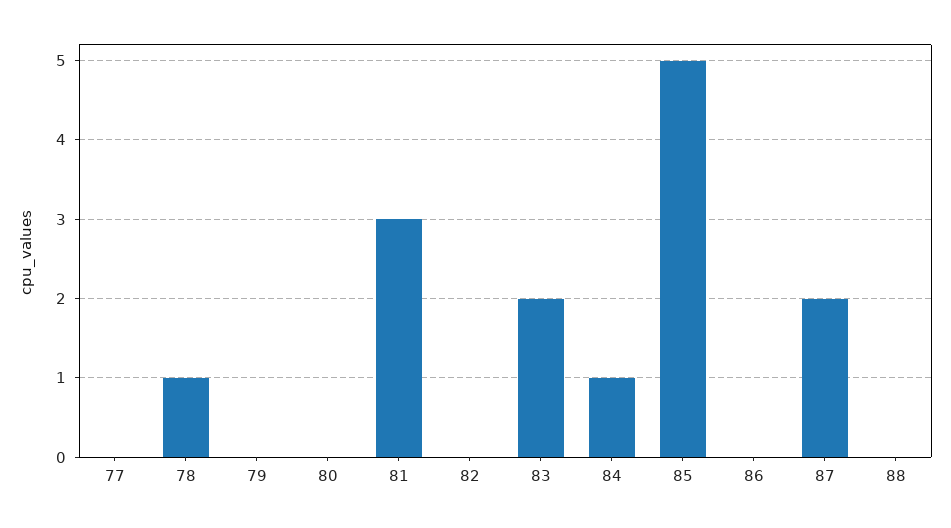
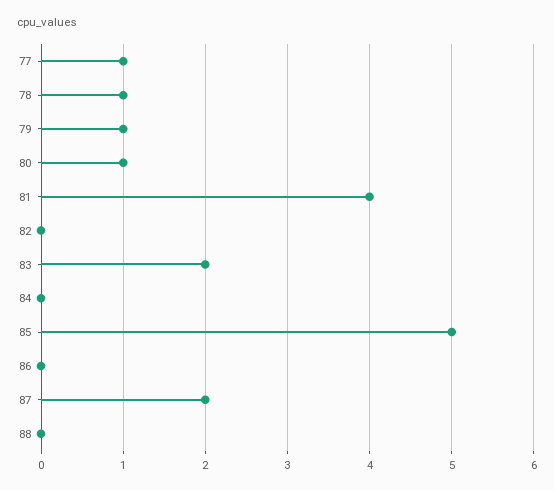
77: 0 -> 1
79: 0 -> 1
80: 0 -> 1
81: 3 -> 4
84: 1 -> 0

